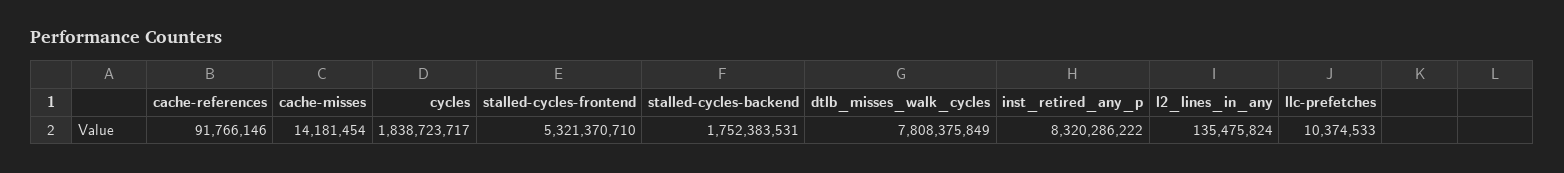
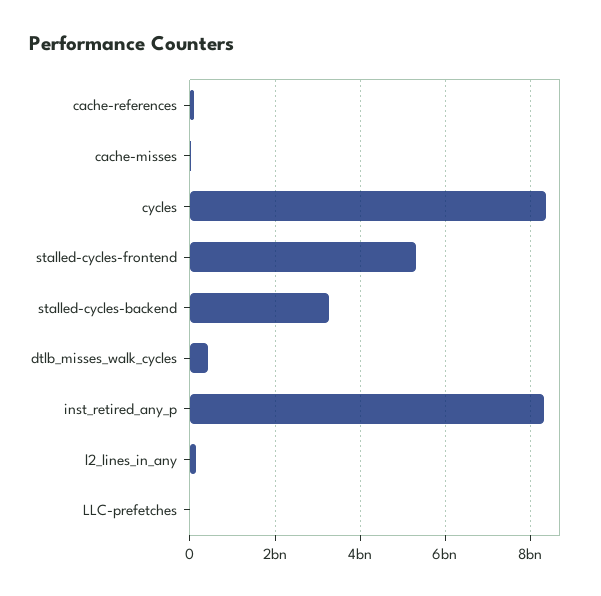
cycles: 1838723717 -> 8400000000
stalled-cycles-backend: 1752383531 -> 3200000000
dtlb_misses_walk_cycles: 7808375849 -> 400000000

